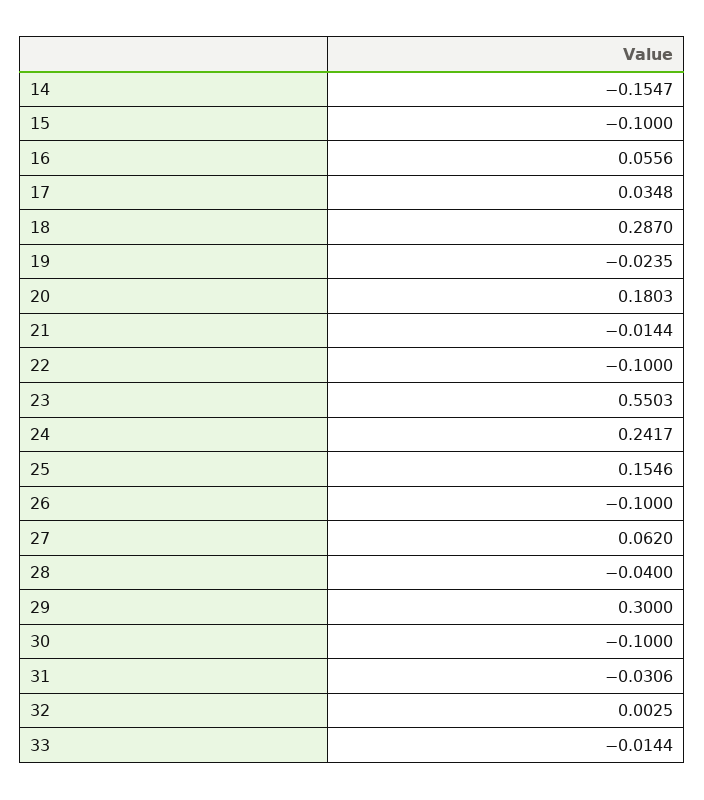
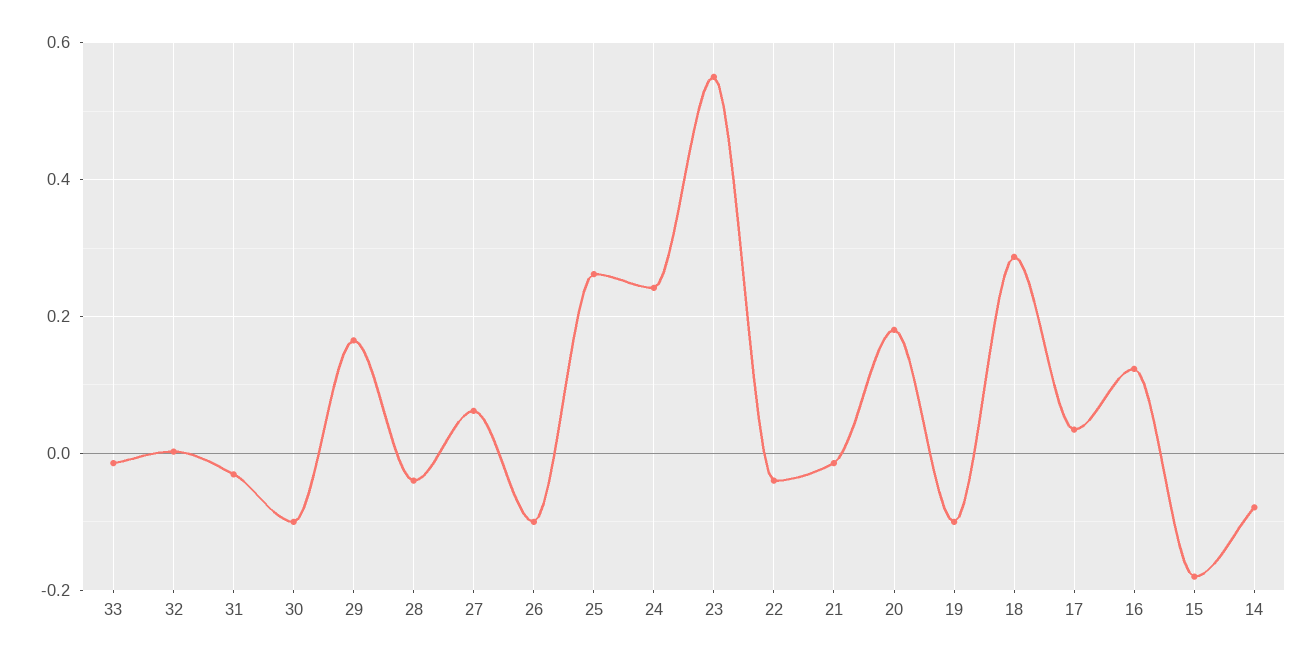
14: -0.1547 -> -0.08
15: -0.1 -> -0.18
16: 0.0556 -> 0.12
19: -0.0235 -> -0.1
22: -0.1 -> -0.04
25: 0.1546 -> 0.26
29: 0.3 -> 0.16

